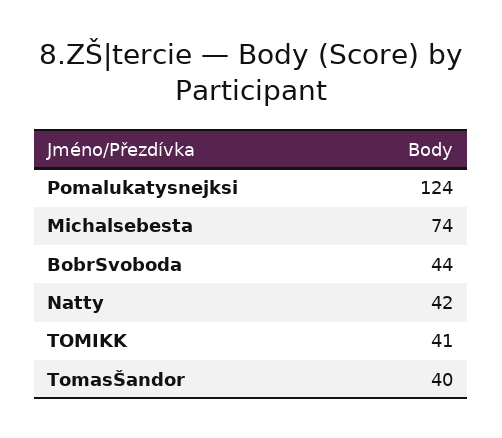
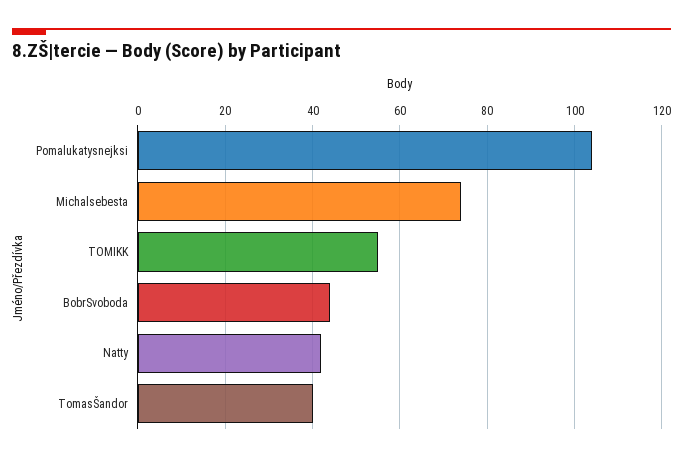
Pomalukatysnejksi: 124 -> 105
TOMIKK: 41 -> 55

